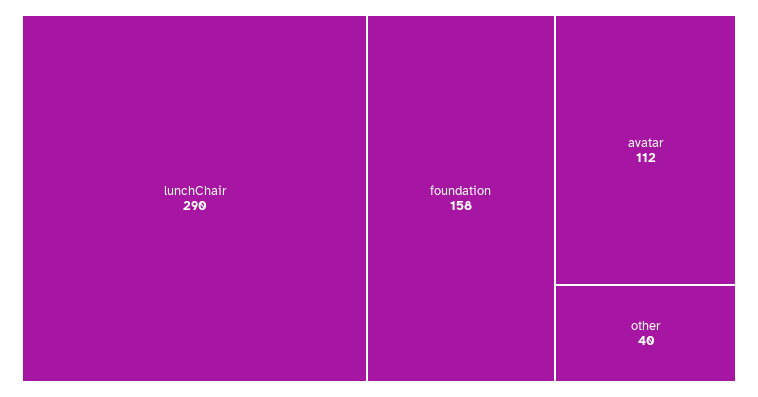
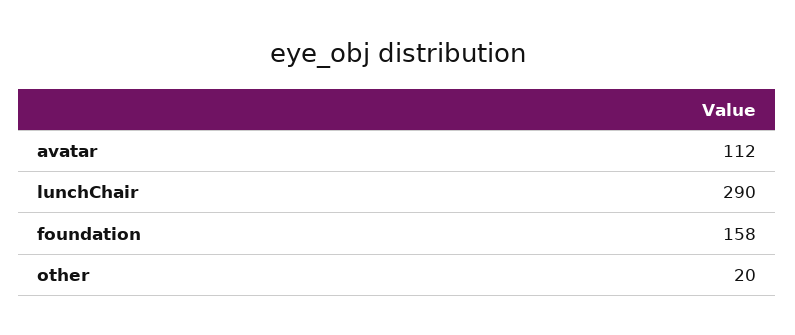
other: 40 -> 20

